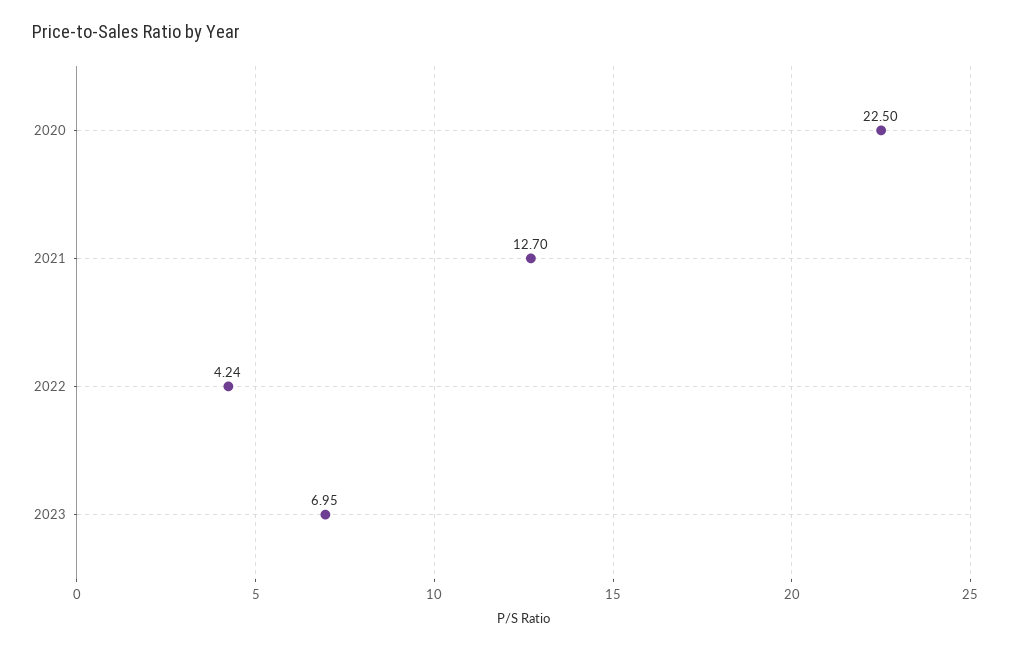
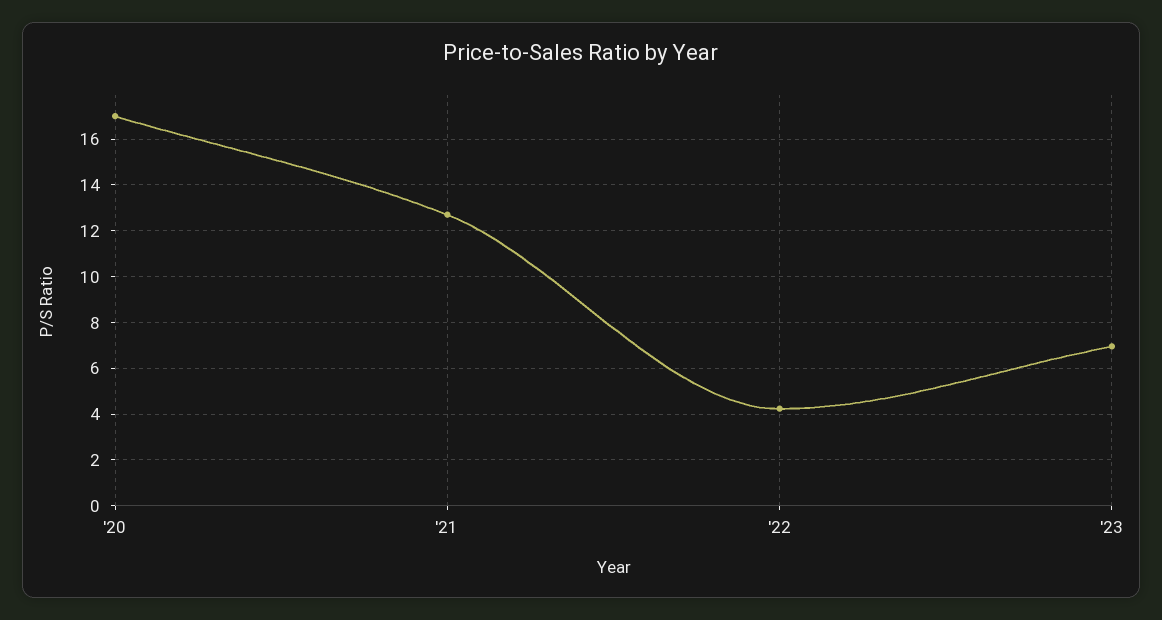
2020: 22.5 -> 17

